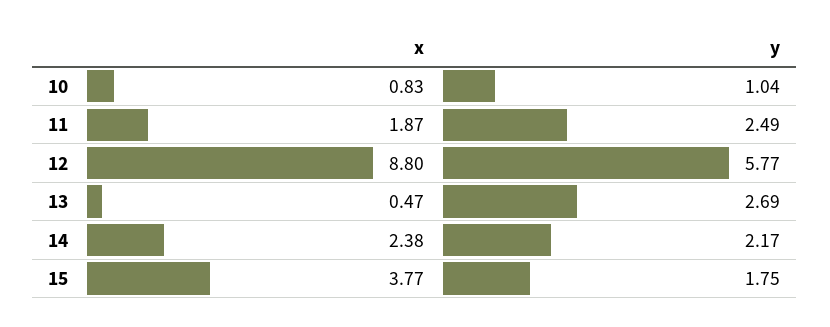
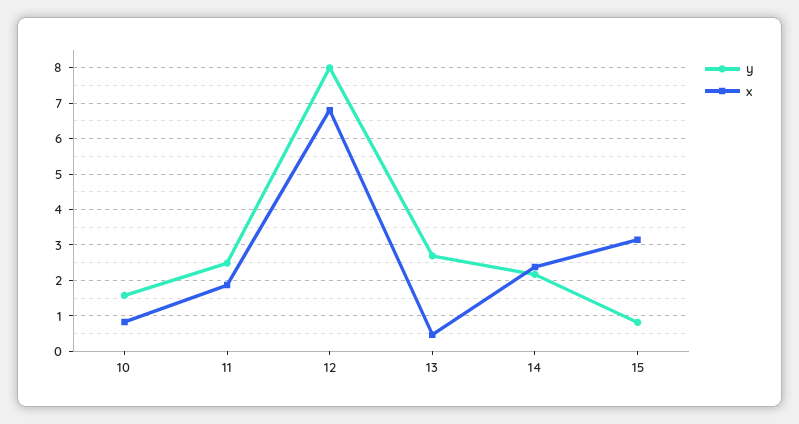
y, 10: 1.04 -> 1.6
x, 12: 8.8 -> 6.8
y, 12: 5.77 -> 8
x, 15: 3.77 -> 3.2
y, 15: 1.75 -> 0.8

